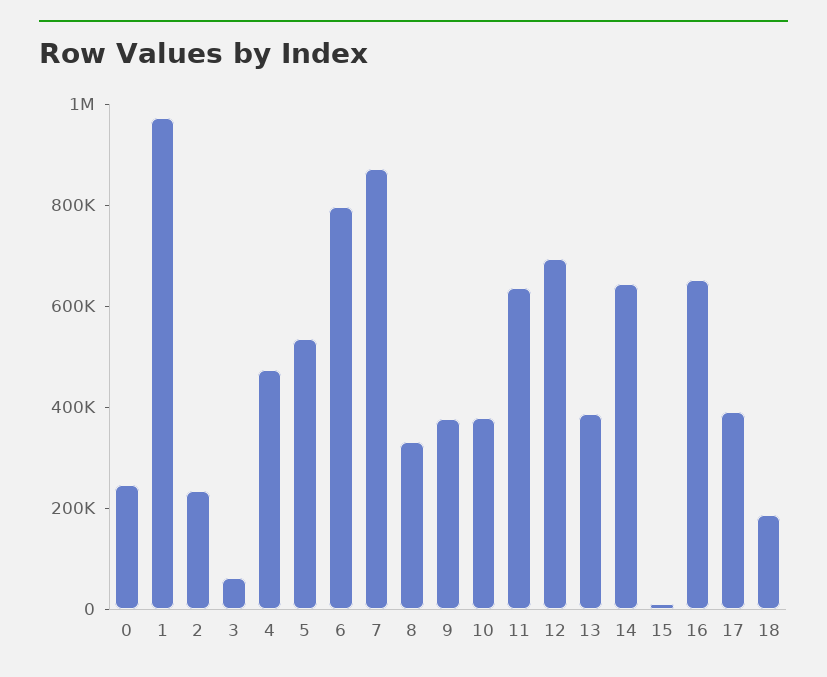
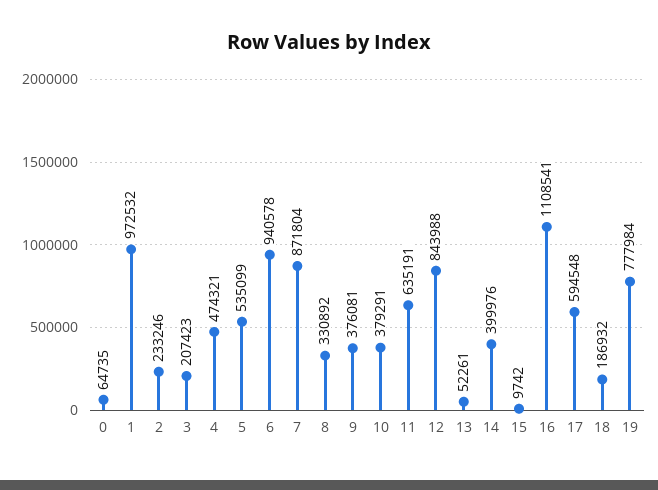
0: 250000 -> 64735
3: 50000 -> 207423
6: 800000 -> 940578
12: 700000 -> 843988
13: 400000 -> 52261
14: 650000 -> 399976
16: 650000 -> 1108541
17: 400000 -> 594548
19: none -> 777984

